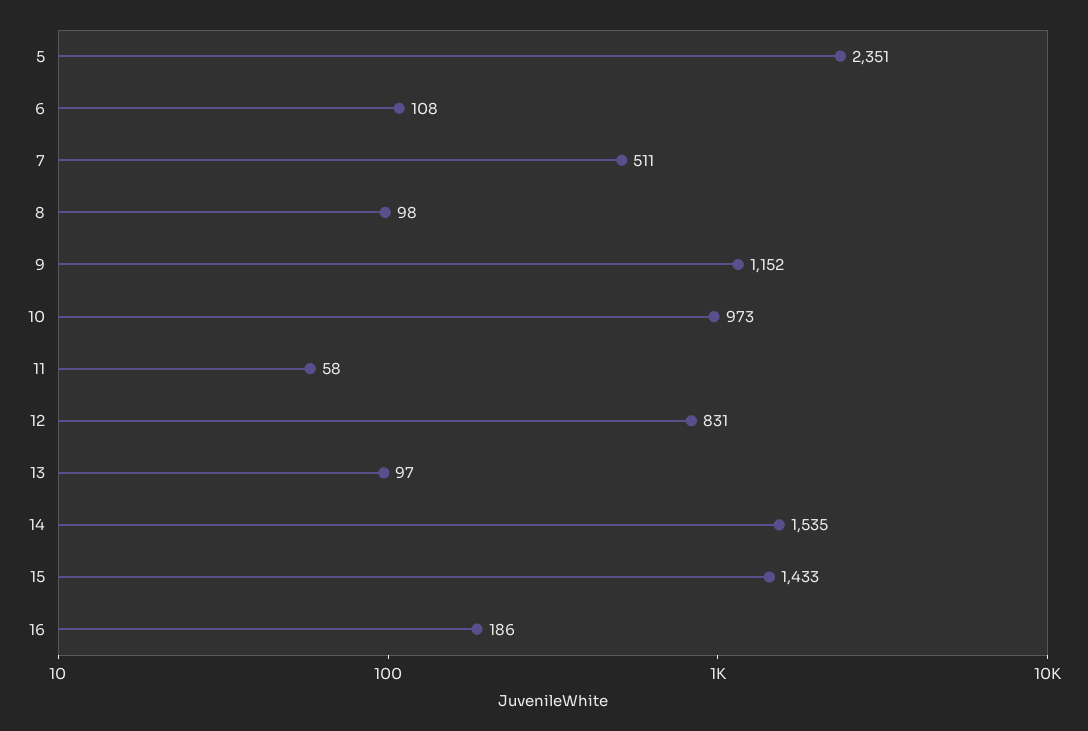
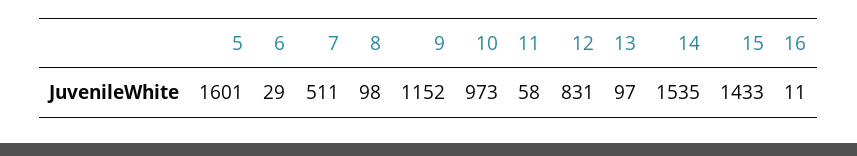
5: 2351 -> 1601
6: 108 -> 29
16: 186 -> 11

